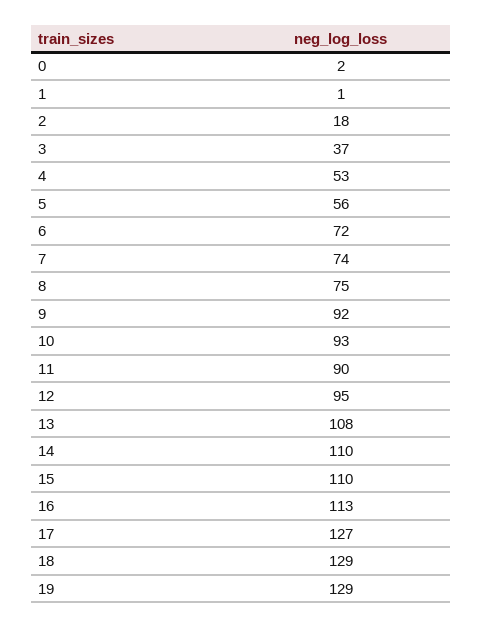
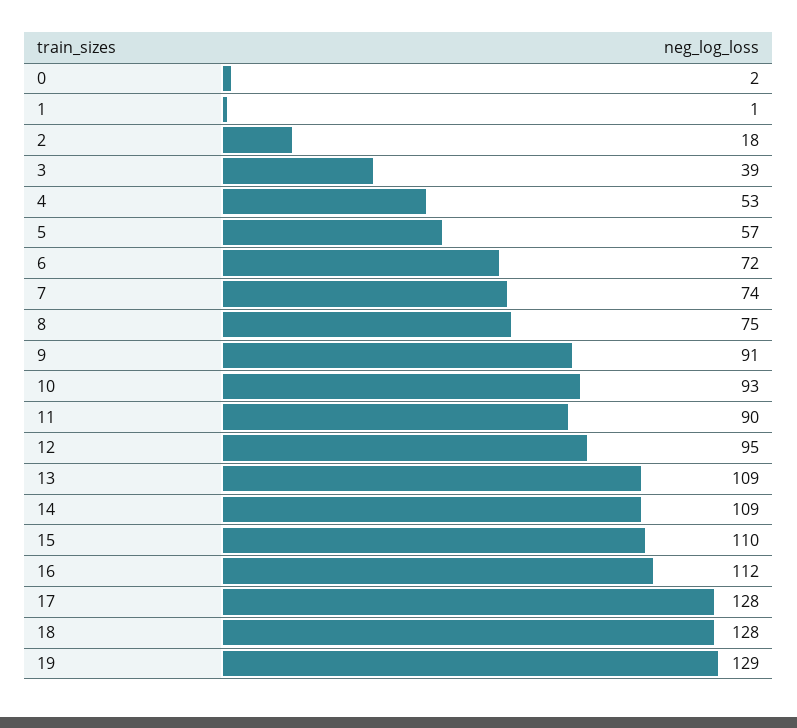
3: 37 -> 39
5: 56 -> 57
9: 92 -> 91
13: 108 -> 109
14: 110 -> 109
16: 113 -> 112
17: 127 -> 128
18: 129 -> 128

